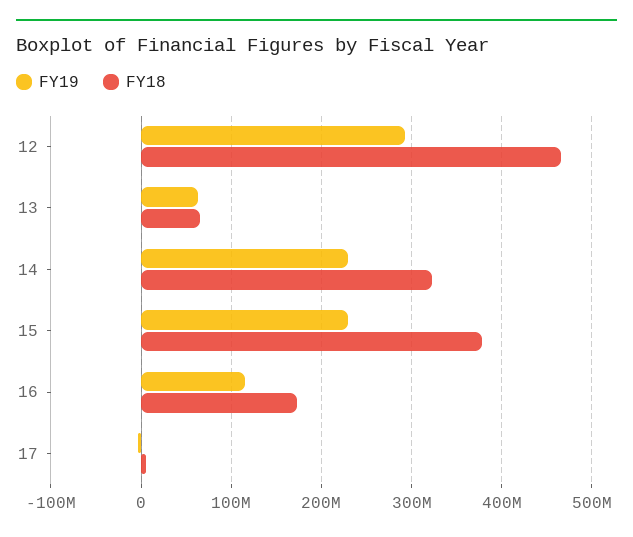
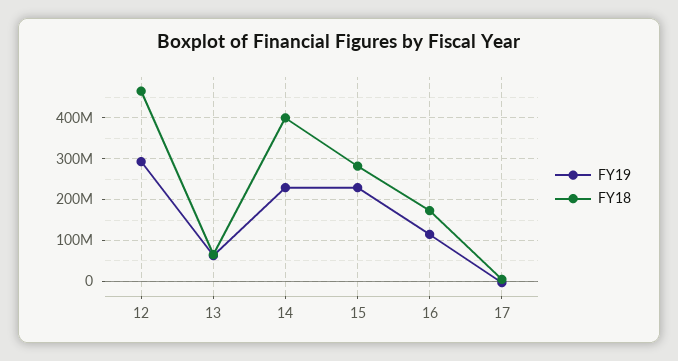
FY18, 14: 320000000 -> 400000000
FY18, 15: 380000000 -> 280000000

